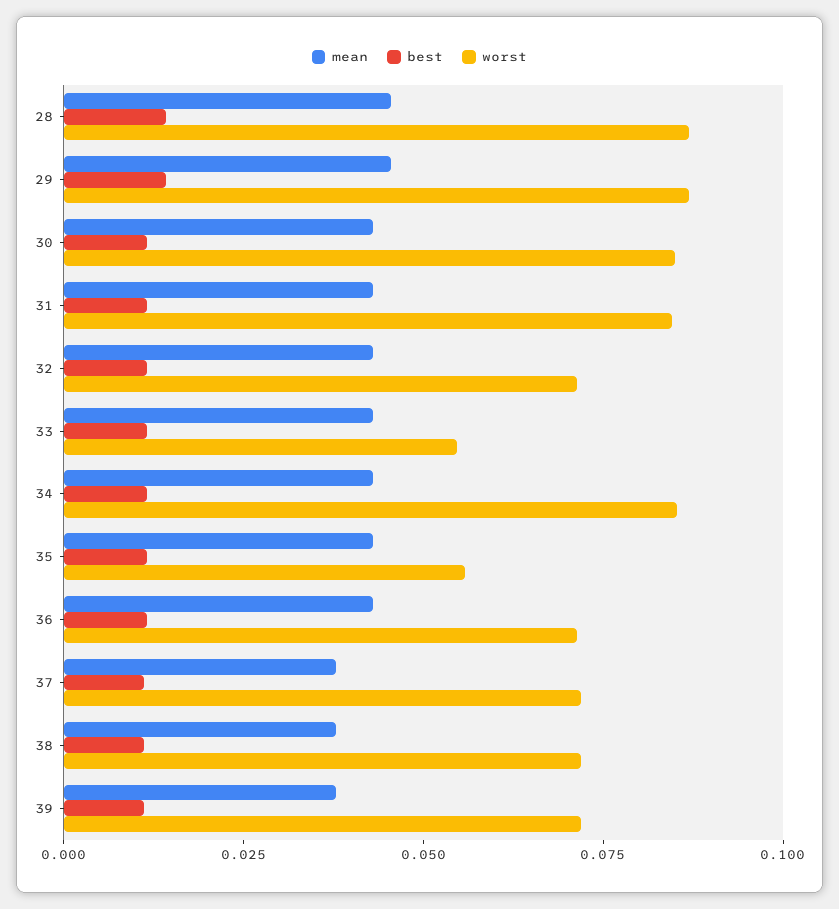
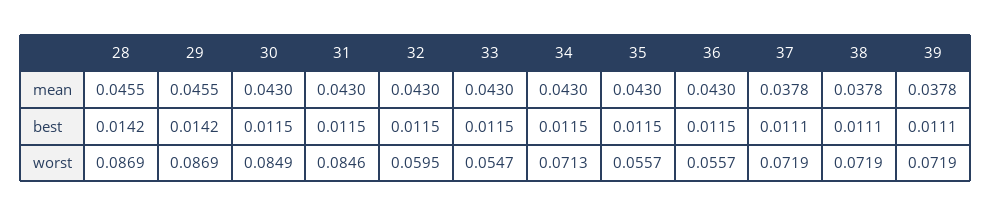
worst, 32: 0.07 -> 0.0595
worst, 34: 0.085 -> 0.0713
worst, 36: 0.07 -> 0.0557

